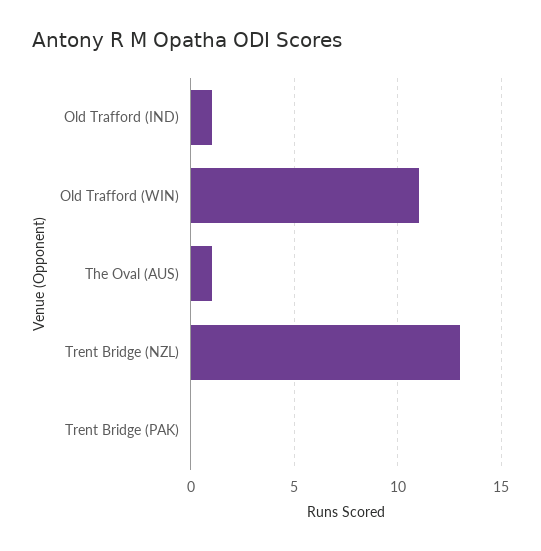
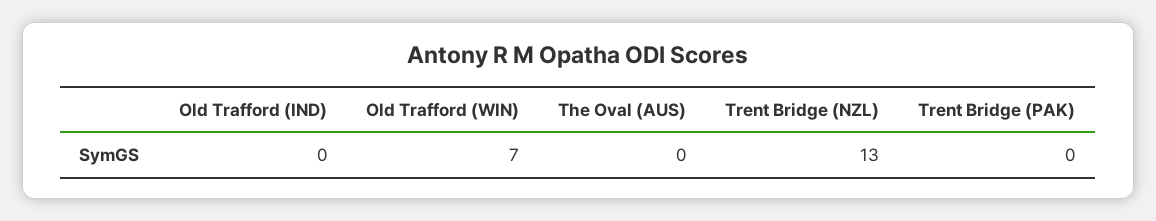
Old Trafford (IND): 1 -> 0
Old Trafford (WIN): 11 -> 7
The Oval (AUS): 1 -> 0

